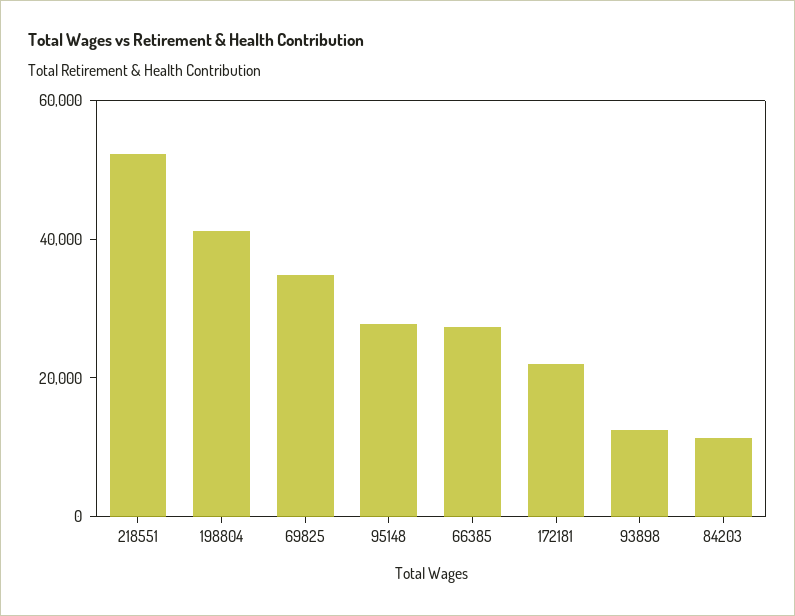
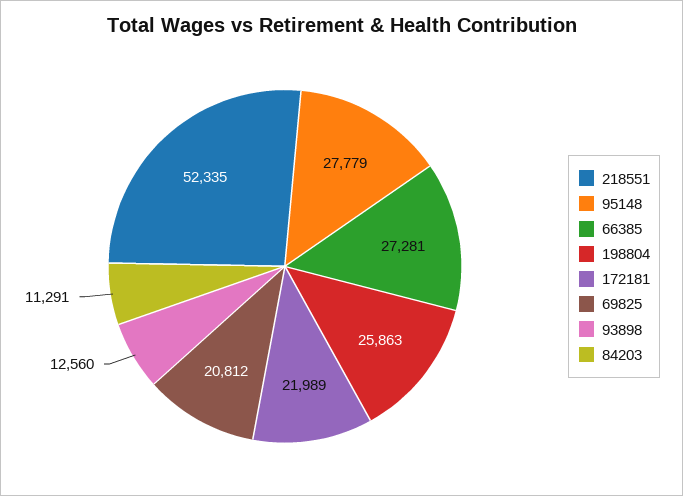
198804: 40000 -> 25863
69825: 35000 -> 20812

